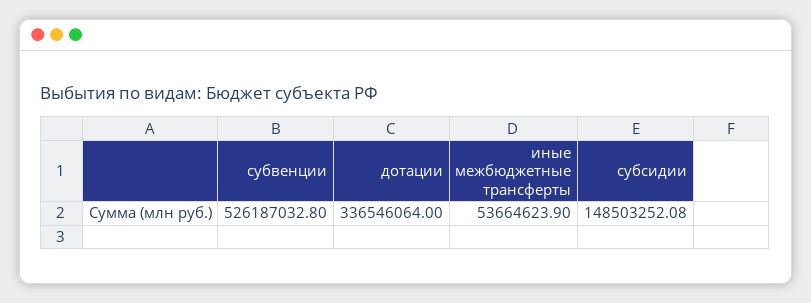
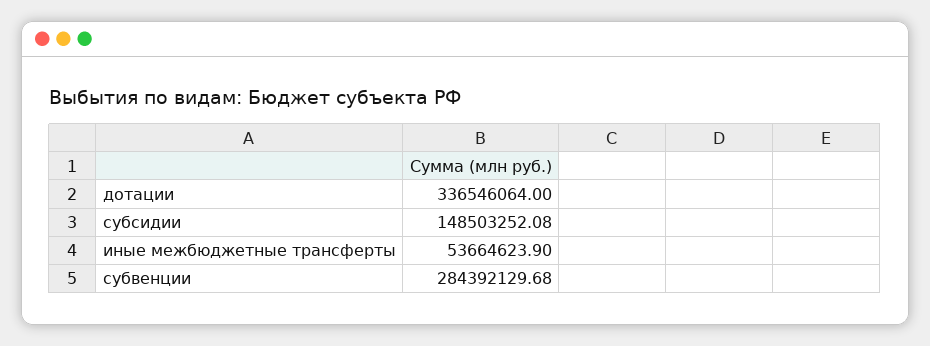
субвенции: 526187032.8 -> 284392129.68

